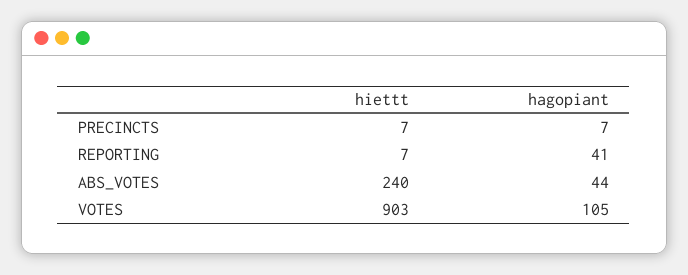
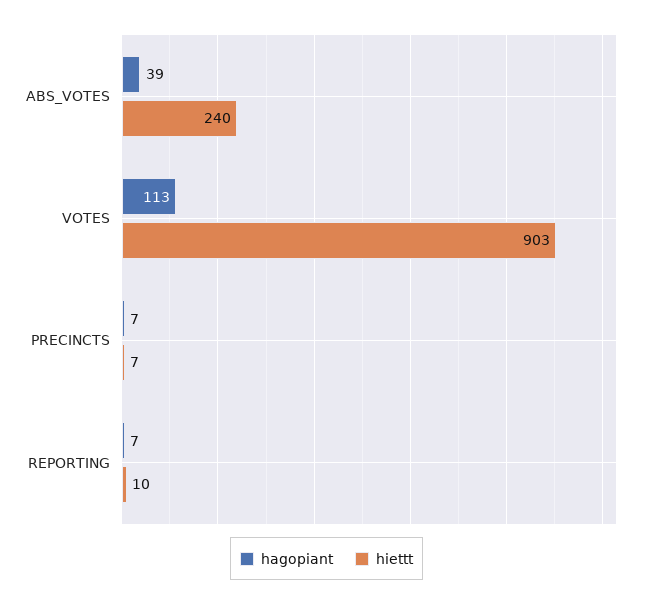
hiettt, REPORTING: 7 -> 10
hagopiant, REPORTING: 41 -> 7
hagopiant, ABS_VOTES: 44 -> 39
hagopiant, VOTES: 105 -> 113

